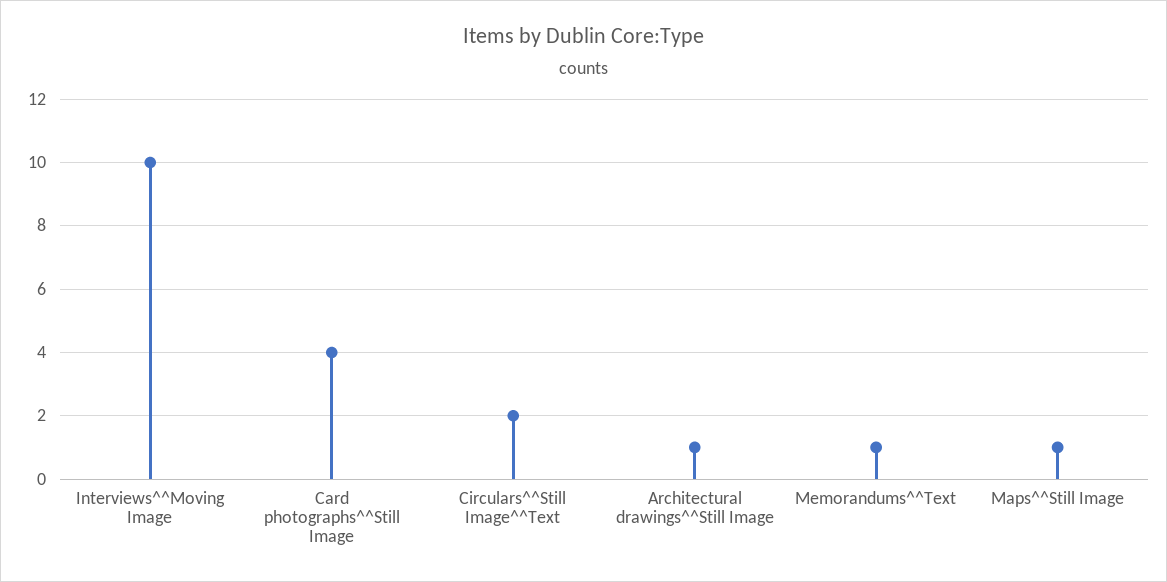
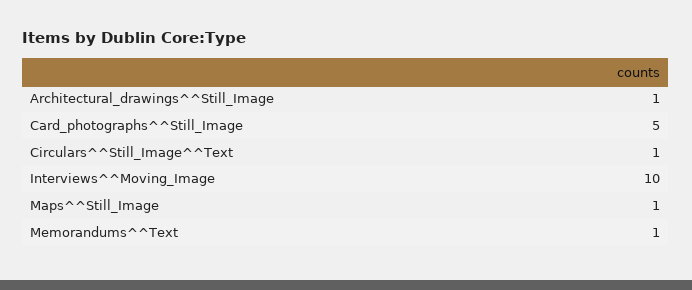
Card photographs^^Still Image: 4 -> 5
Circulars^^Still Image^^Text: 2 -> 1

